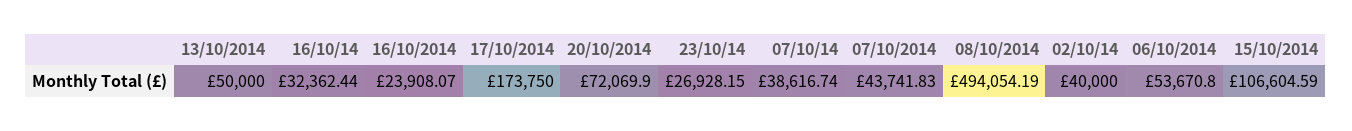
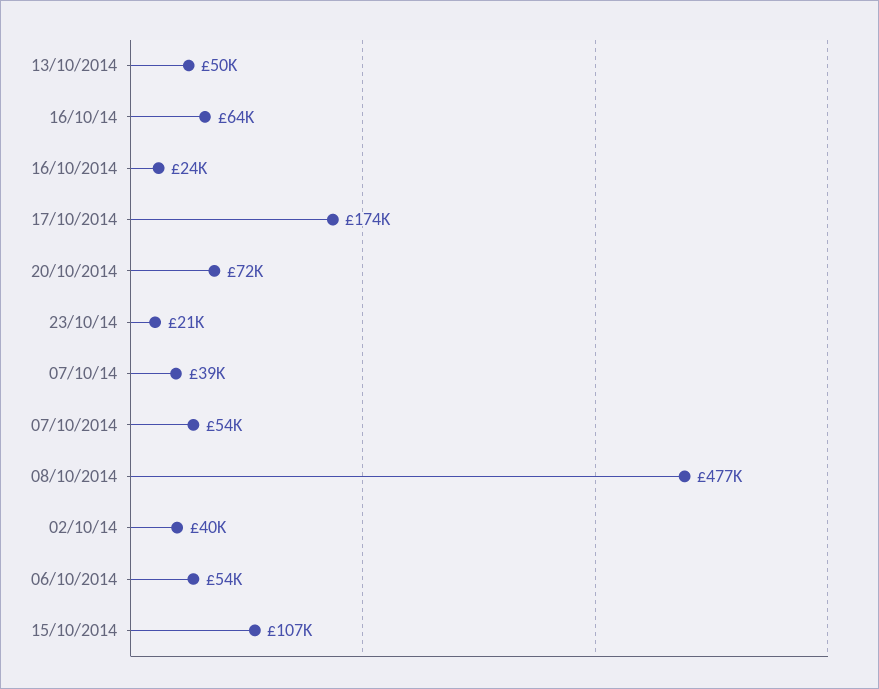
16/10/14: 32362.44 -> 64000
23/10/14: 26928.15 -> 21000
07/10/2014: 43741.83 -> 54000
08/10/2014: 494054.19 -> 477000

